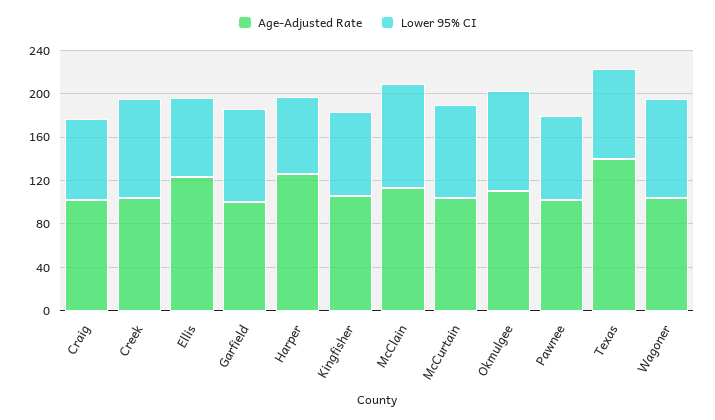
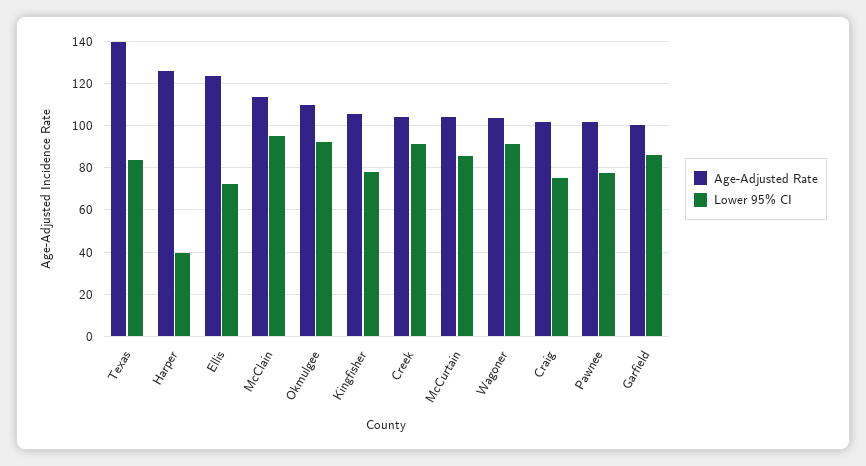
Lower 95% CI, Harper: 70 -> 40

